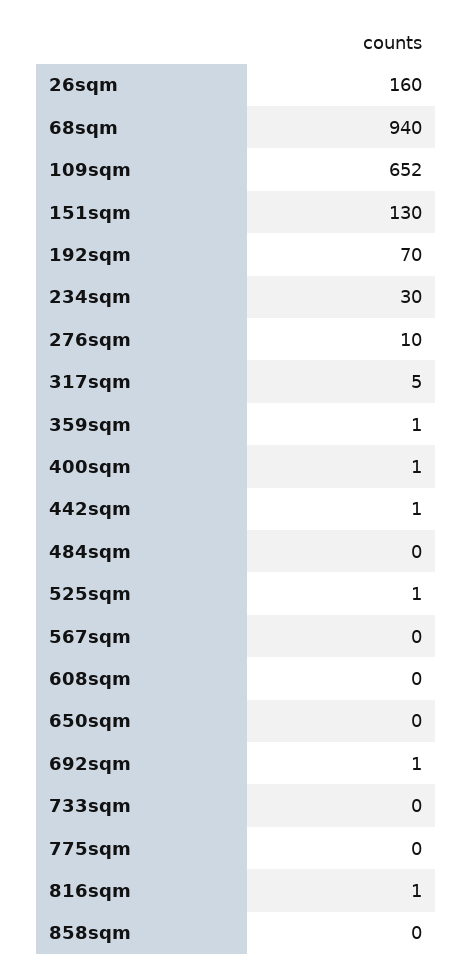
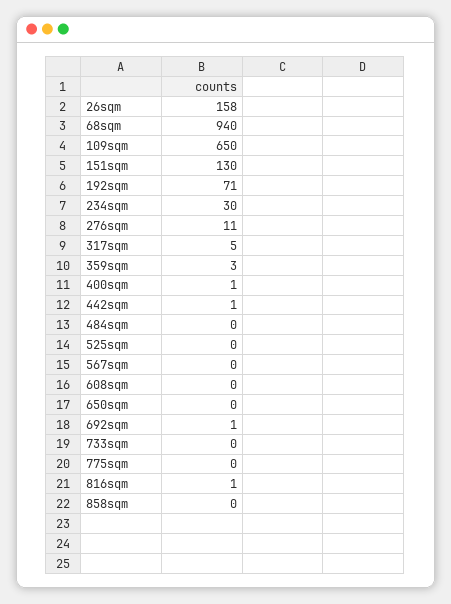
26sqm: 160 -> 158
109sqm: 652 -> 650
192sqm: 70 -> 71
276sqm: 10 -> 11
359sqm: 1 -> 3
525sqm: 1 -> 0

